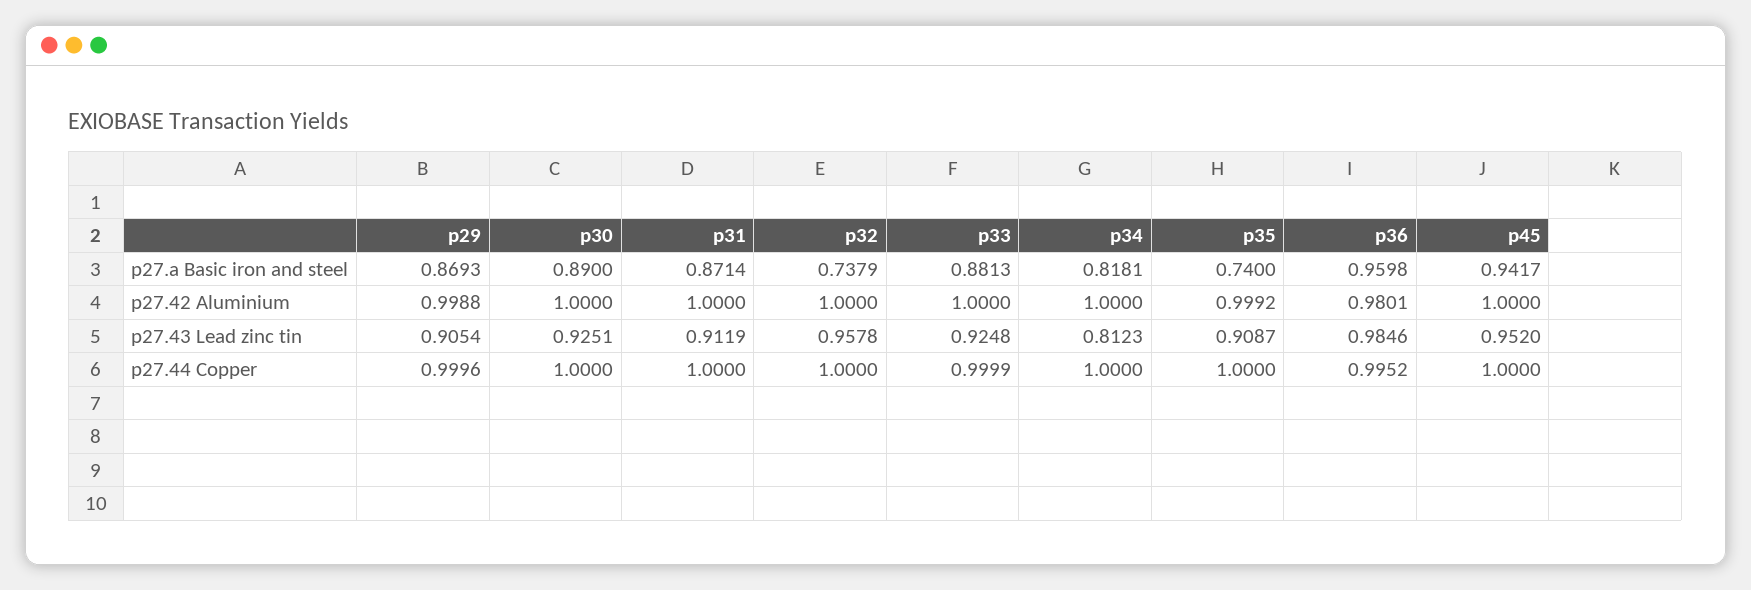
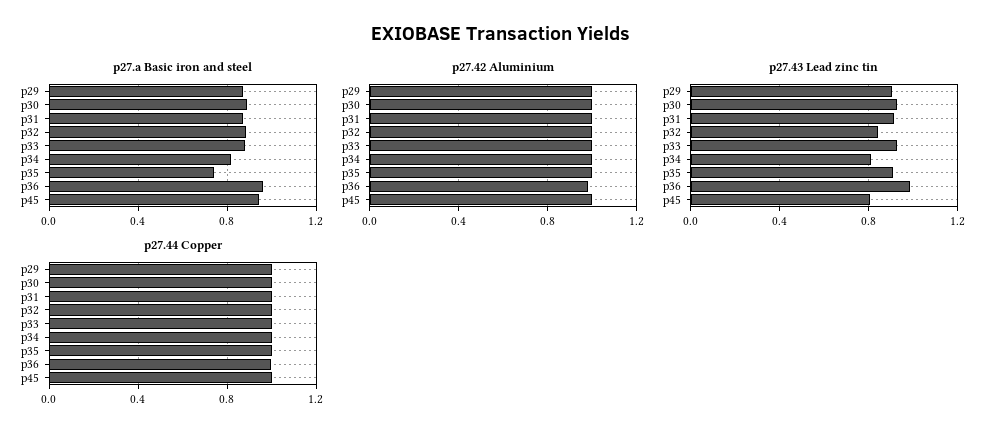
p27.a Basic iron and steel, p32: 0.7379 -> 0.9
p27.43 Lead zinc tin, p32: 0.9578 -> 0.85
p27.43 Lead zinc tin, p45: 0.952 -> 0.8

